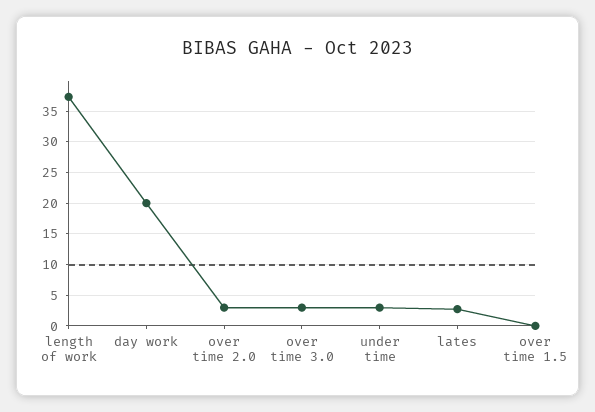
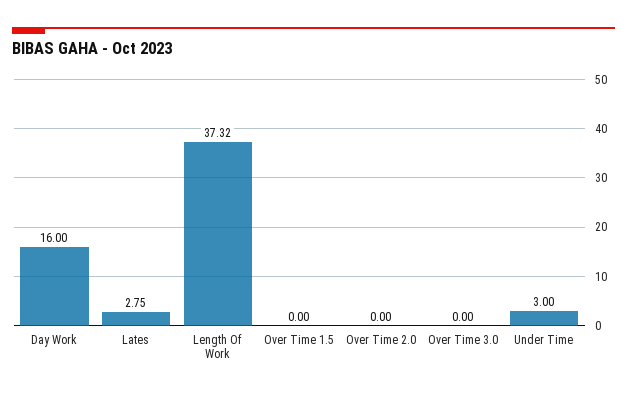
day work: 20 -> 16
over time 2.0: 3 -> 0
over time 3.0: 3 -> 0

